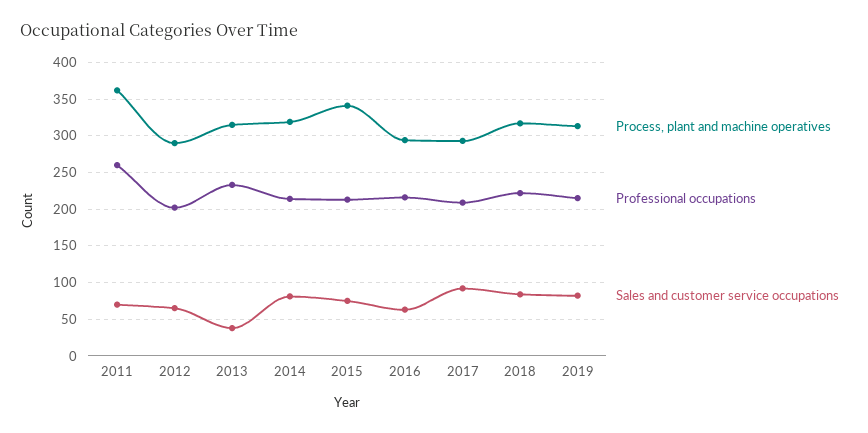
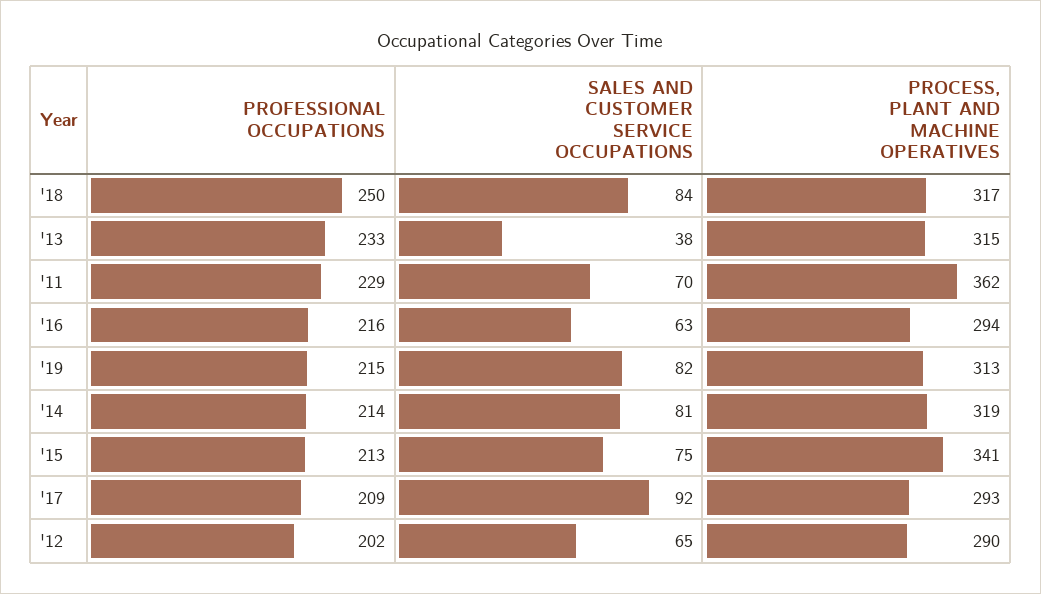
Professional occupations, 2011: 260 -> 229
Professional occupations, 2018: 220 -> 250

